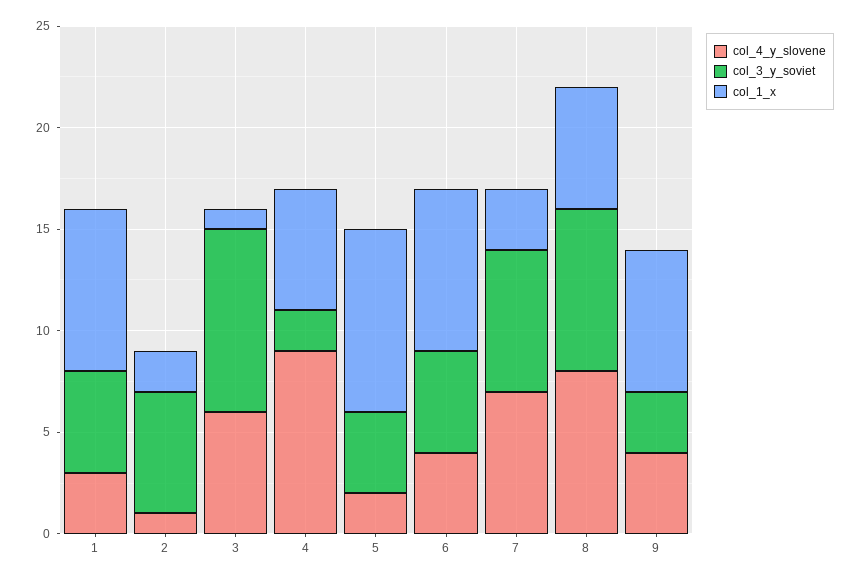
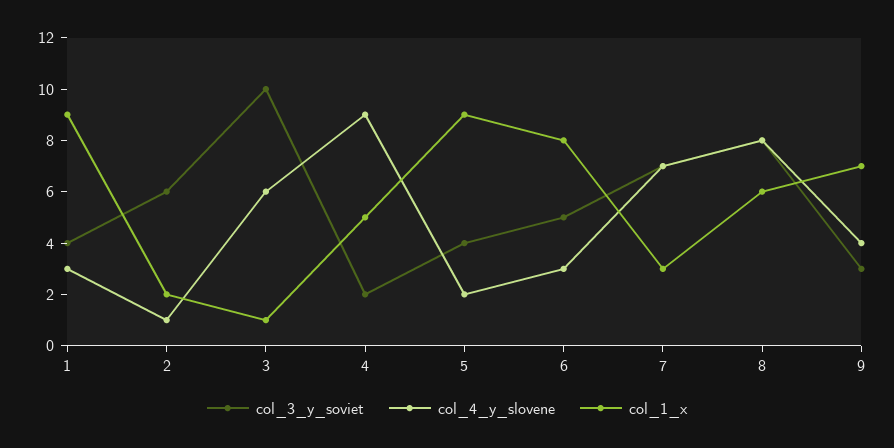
col_3_y_soviet, 1: 5 -> 4
col_1_x, 1: 8 -> 9
col_3_y_soviet, 3: 9 -> 10
col_1_x, 4: 6 -> 5
col_4_y_slovene, 6: 4 -> 3

